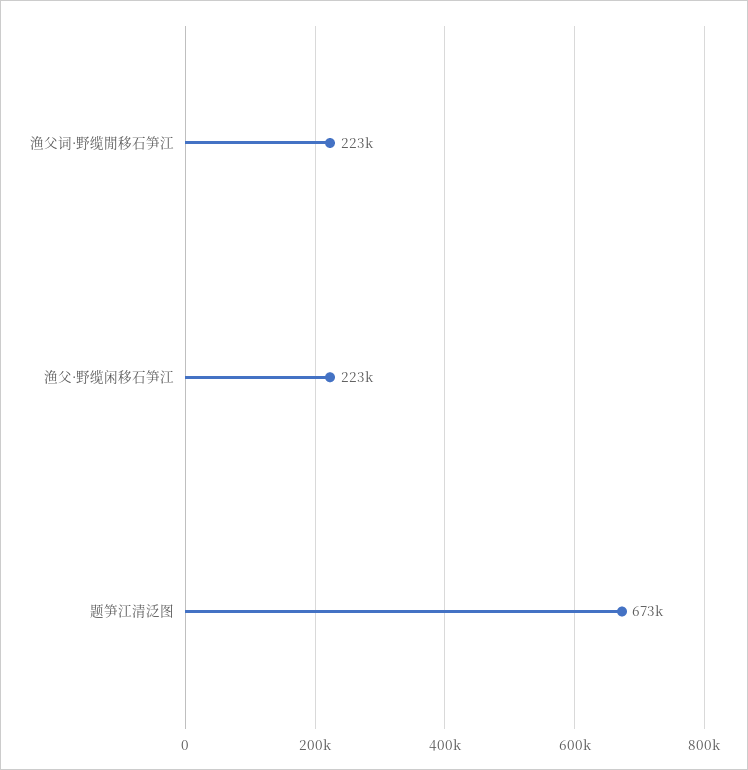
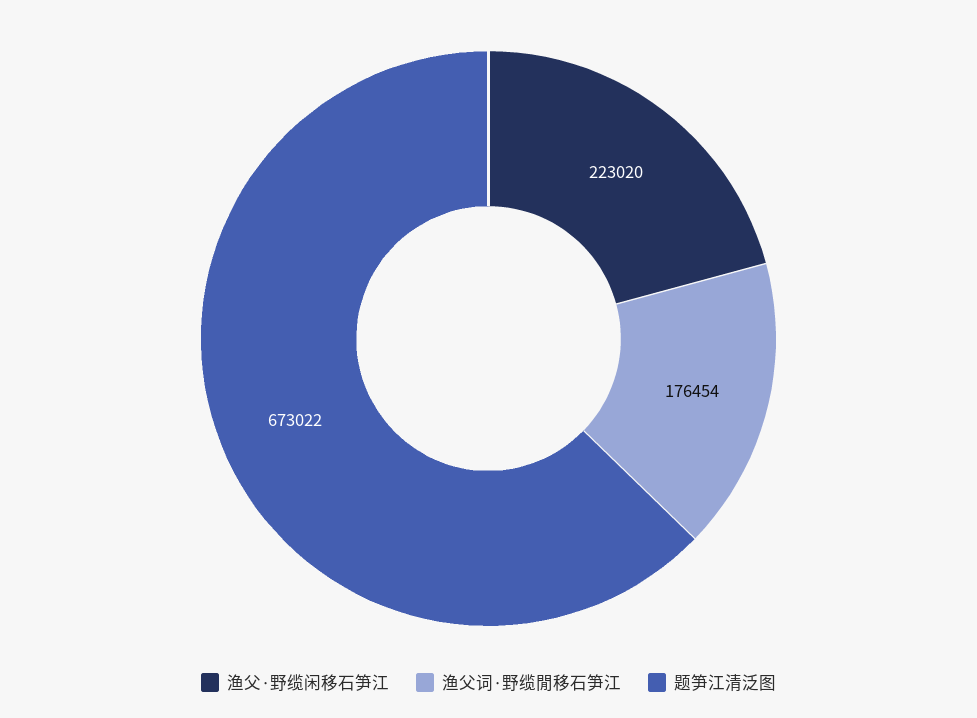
渔父词·野缆閒移石笋江: 223000 -> 176454

